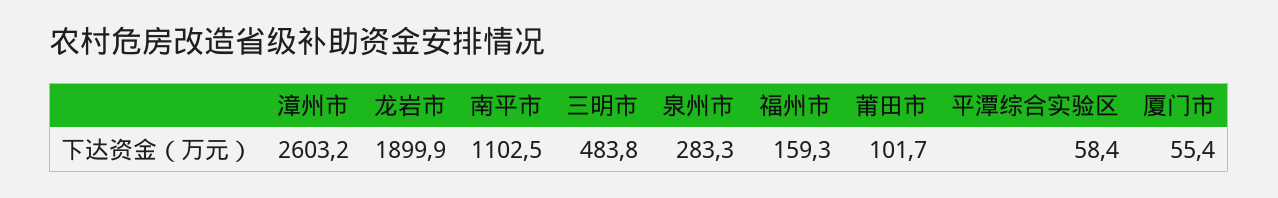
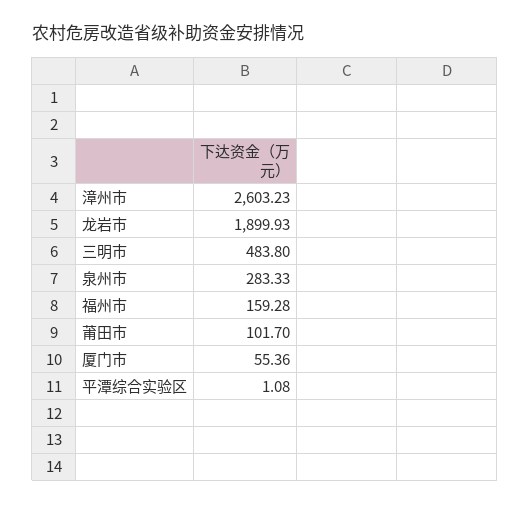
南平市: 1102.5 -> none
平潭综合实验区: 58.4 -> 1.08

